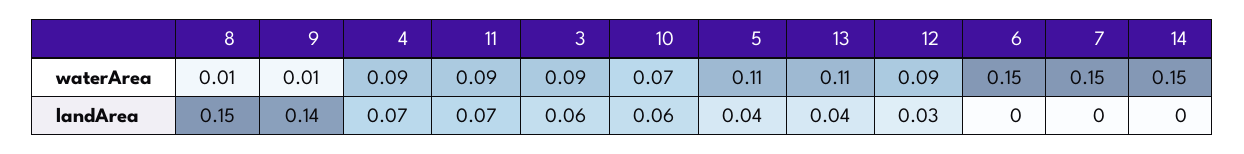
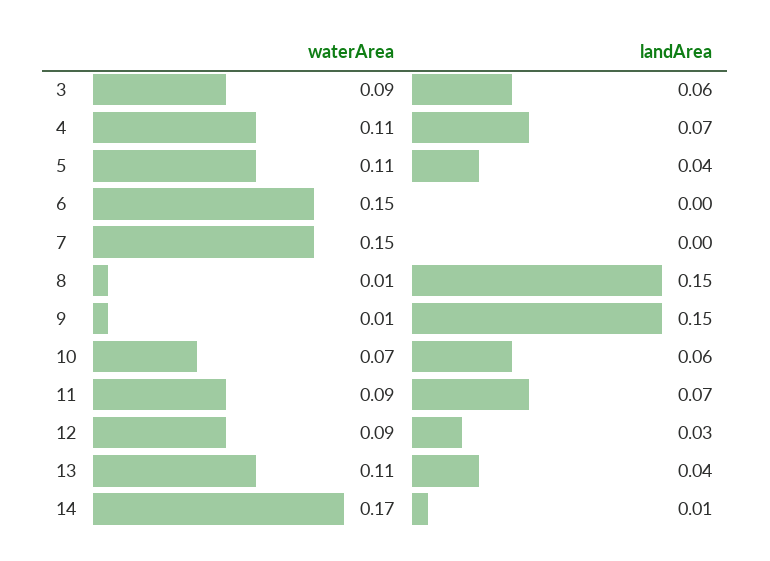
4, waterArea: 0.09 -> 0.11
14, waterArea: 0.15 -> 0.17
9, landArea: 0.14 -> 0.15
14, landArea: 0 -> 0.01

